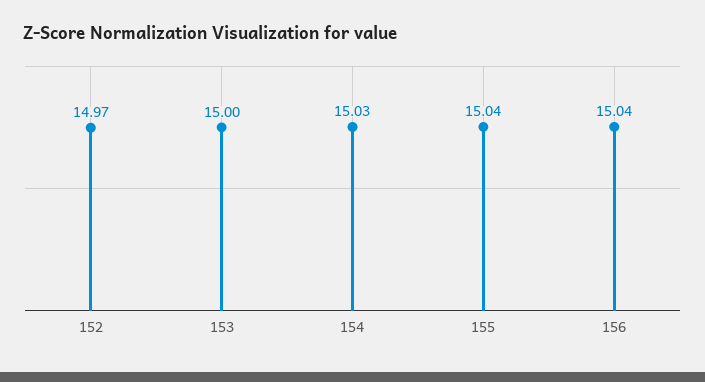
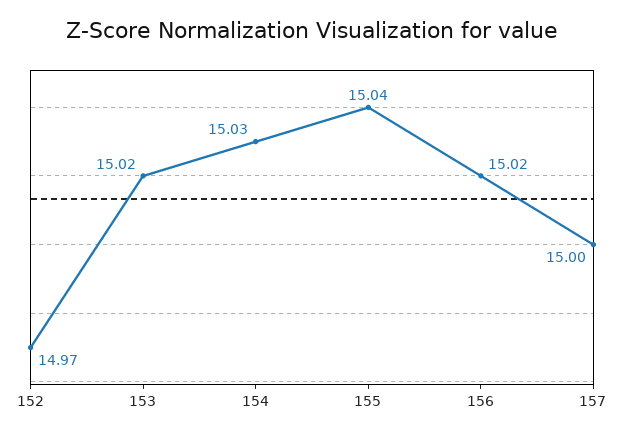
153: 15 -> 15.02
156: 15.04 -> 15.02
157: none -> 15

